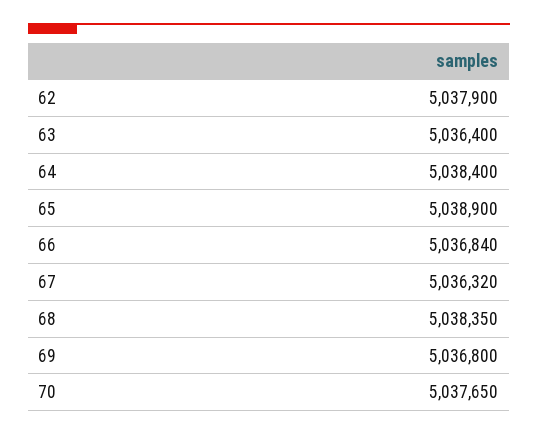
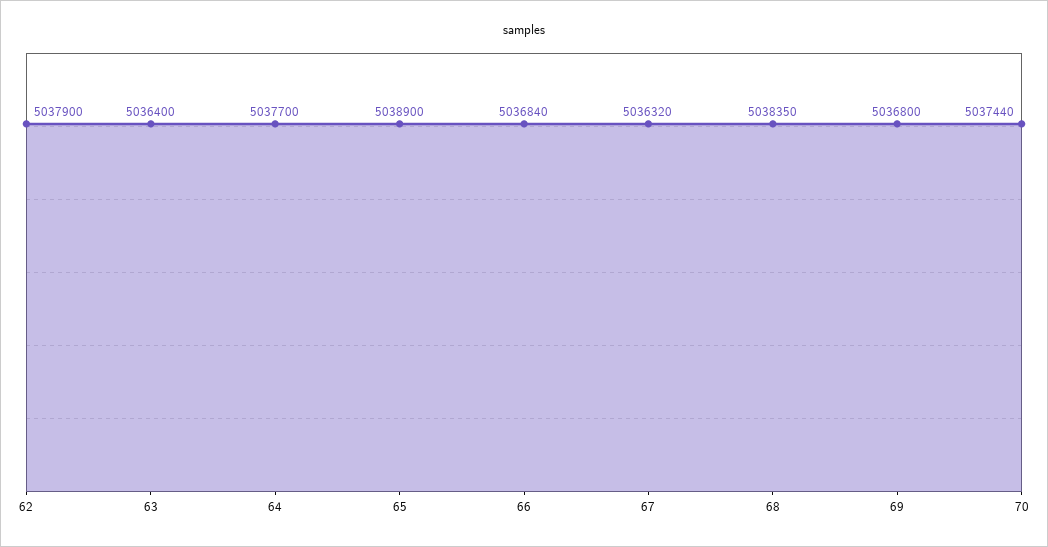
64: 5038400 -> 5037700
70: 5037650 -> 5037440

